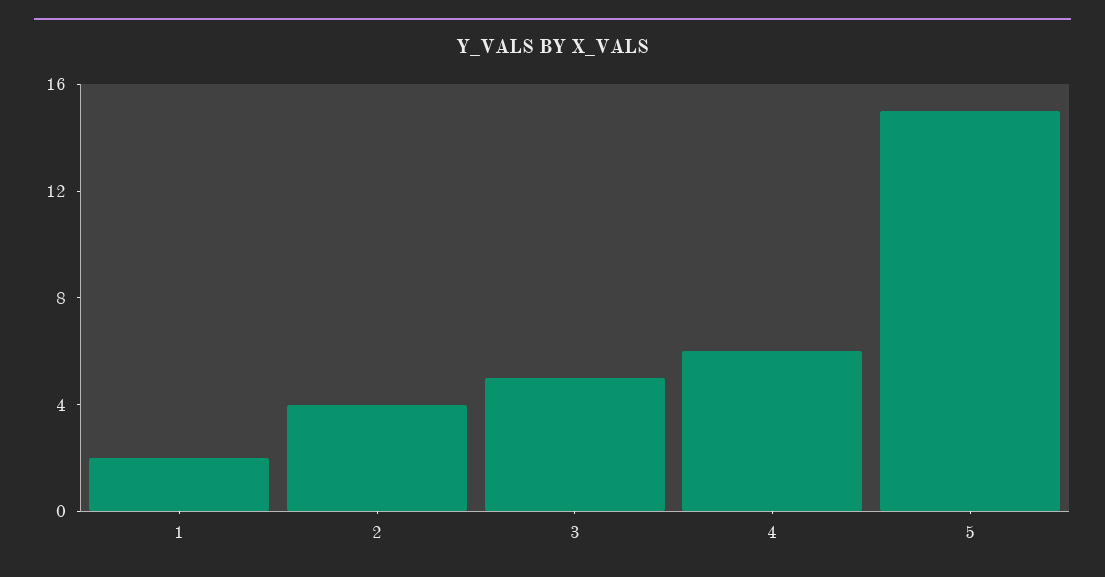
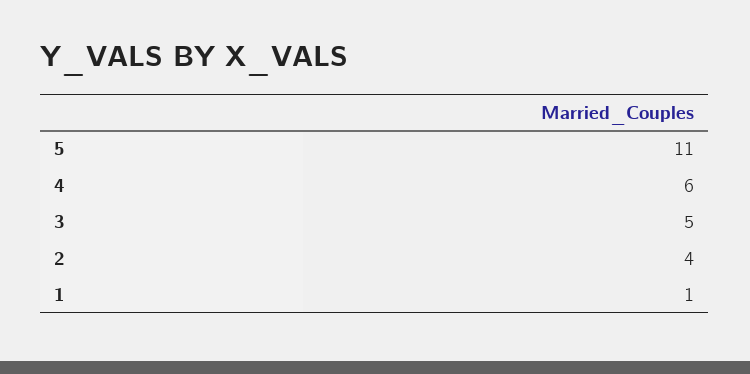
1: 2 -> 1
5: 15 -> 11

